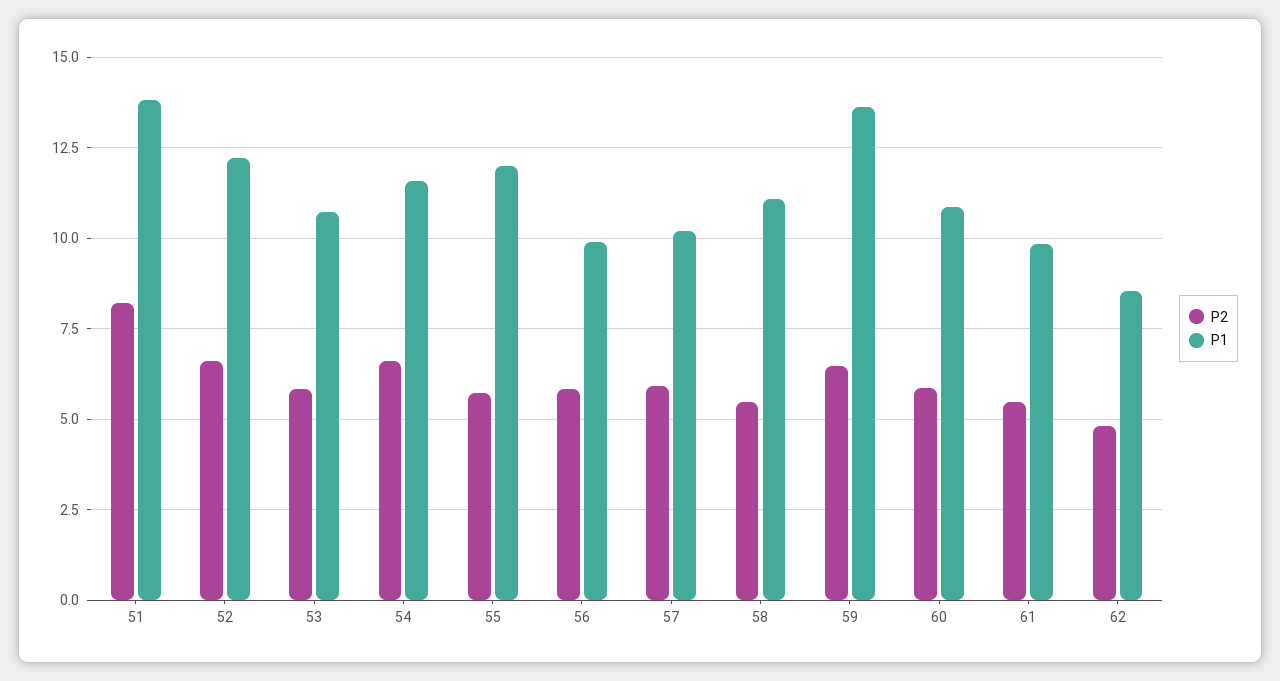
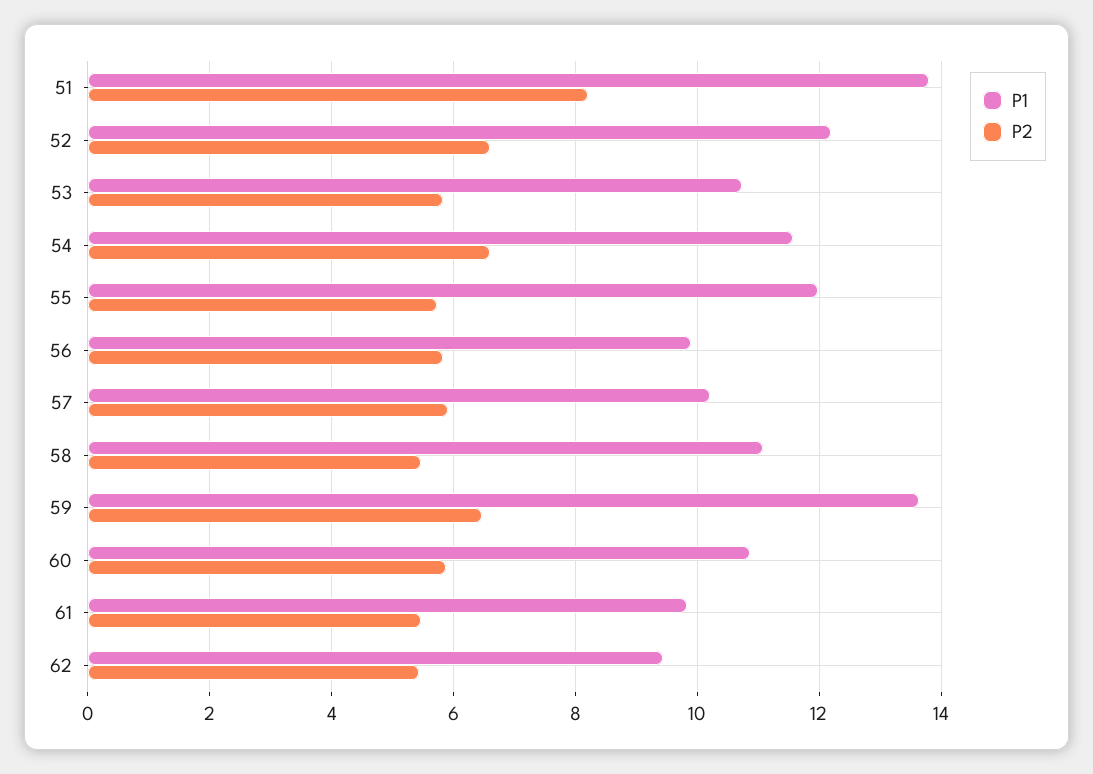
P2, 62: 4.75 -> 5.4
P1, 62: 8.5 -> 9.4

